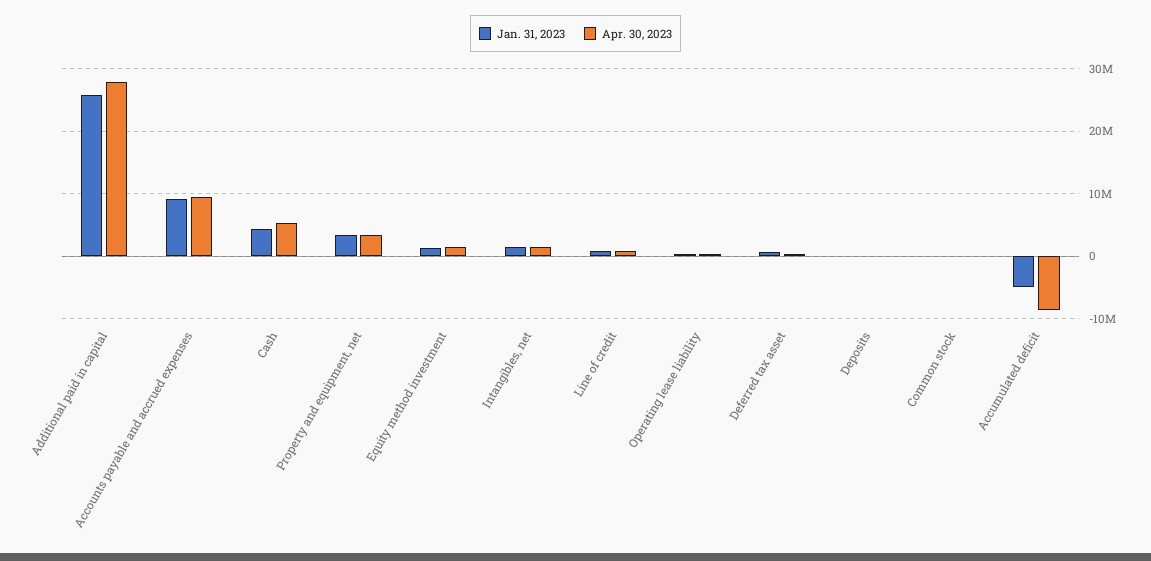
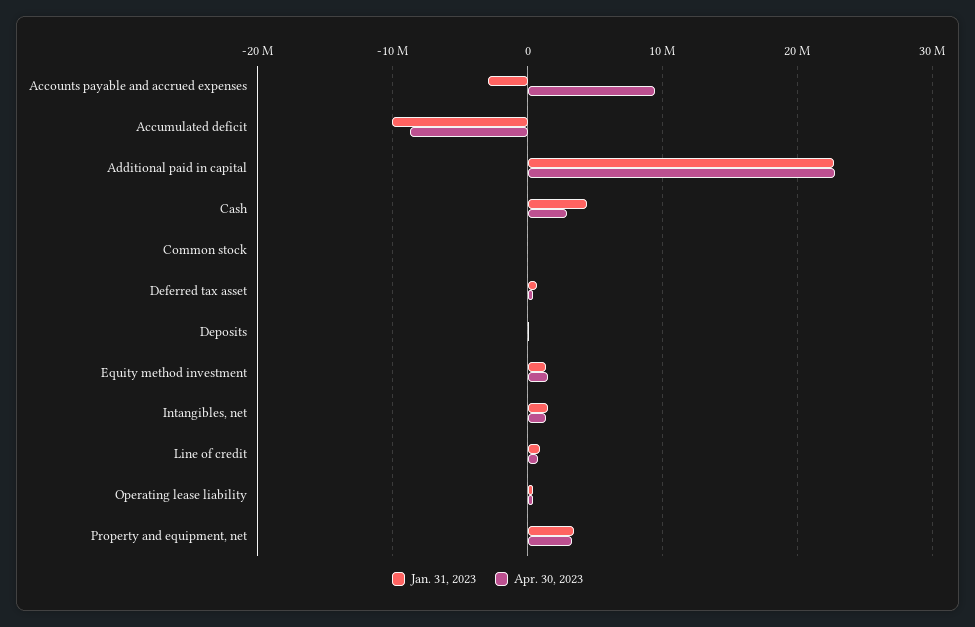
Jan. 31, 2023, Additional paid in capital: 26000000 -> 23000000
Apr. 30, 2023, Additional paid in capital: 28000000 -> 23000000
Jan. 31, 2023, Accounts payable and accrued expenses: 9000000 -> -3000000
Apr. 30, 2023, Cash: 5000000 -> 3000000
Jan. 31, 2023, Accumulated deficit: -5000000 -> -10000000

